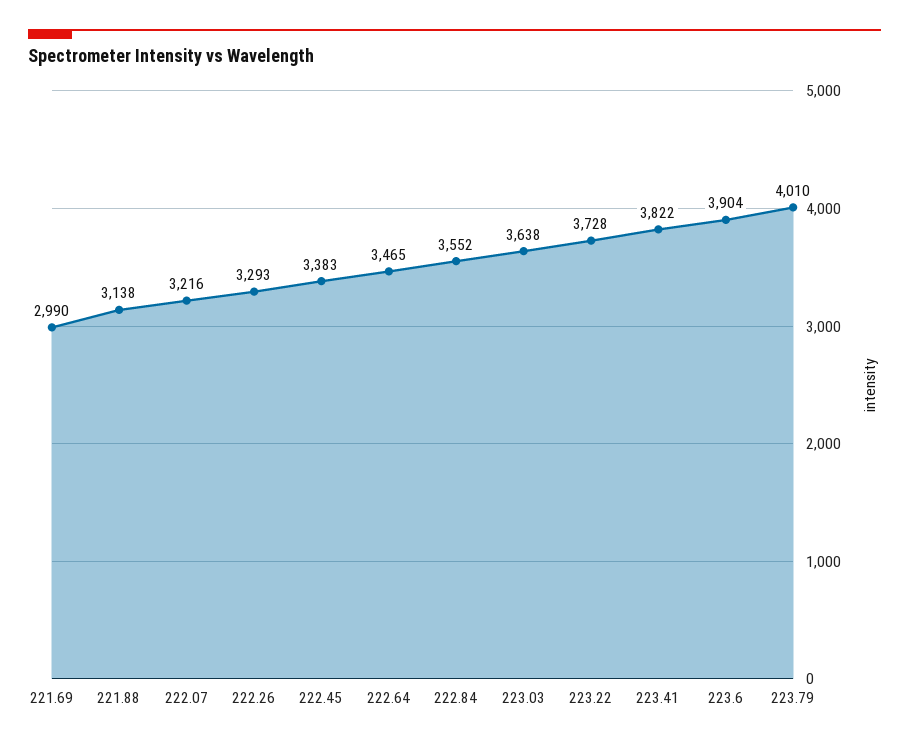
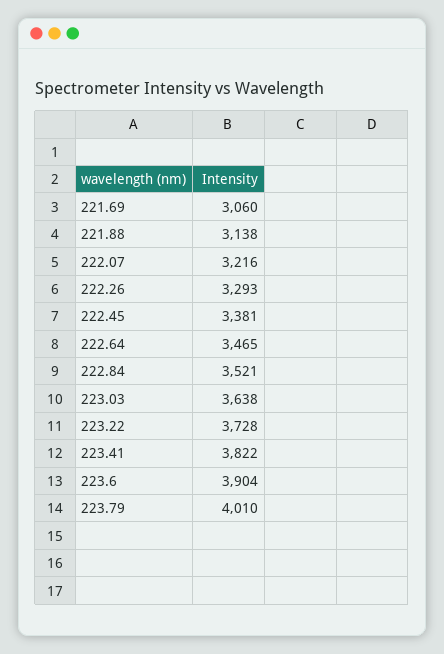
221.69: 2990 -> 3060
222.45: 3383 -> 3381
222.84: 3552 -> 3521

